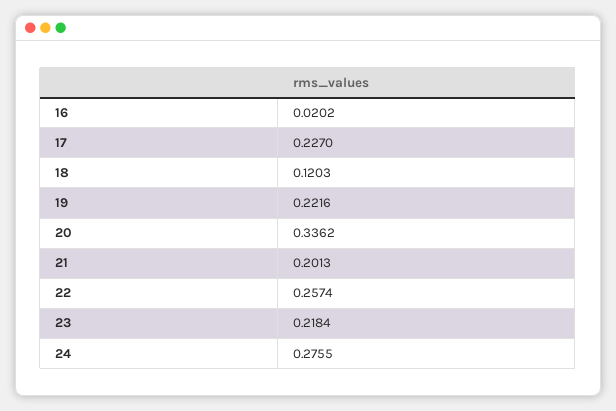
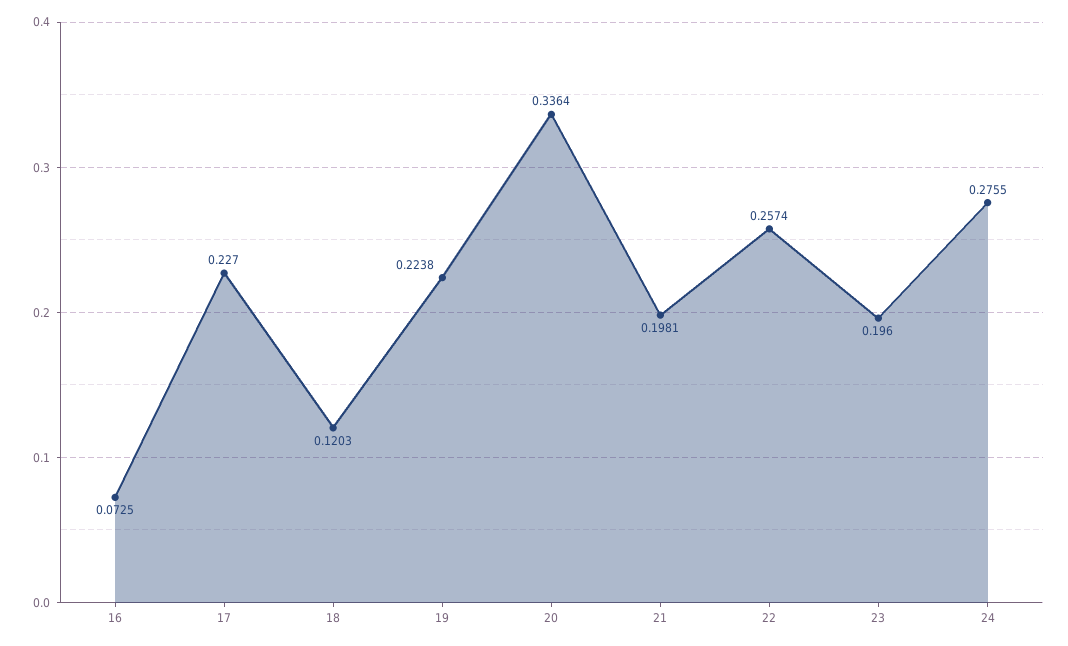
16: 0.0202 -> 0.0725
19: 0.2216 -> 0.2238
20: 0.3362 -> 0.3364
21: 0.2013 -> 0.1981
23: 0.2184 -> 0.196

